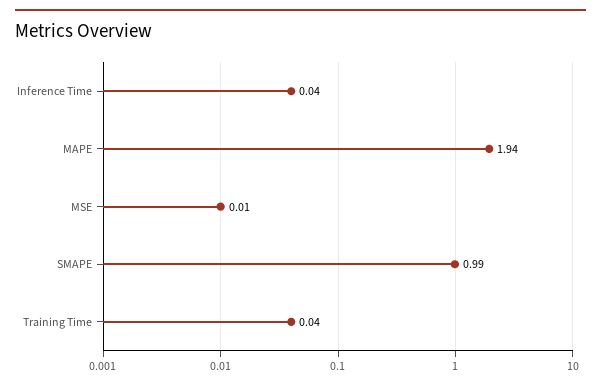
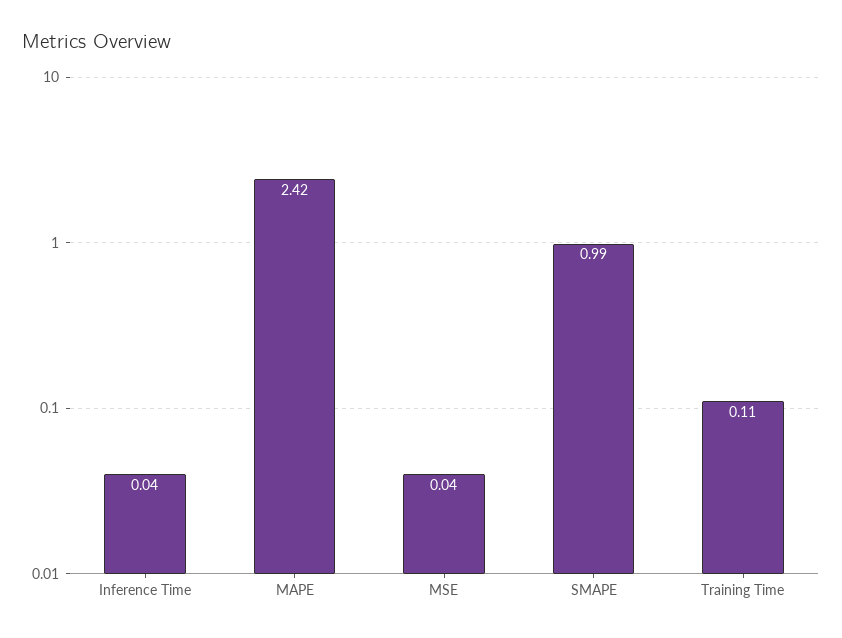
MAPE: 1.94 -> 2.42
MSE: 0.01 -> 0.04
Training Time: 0.04 -> 0.11

